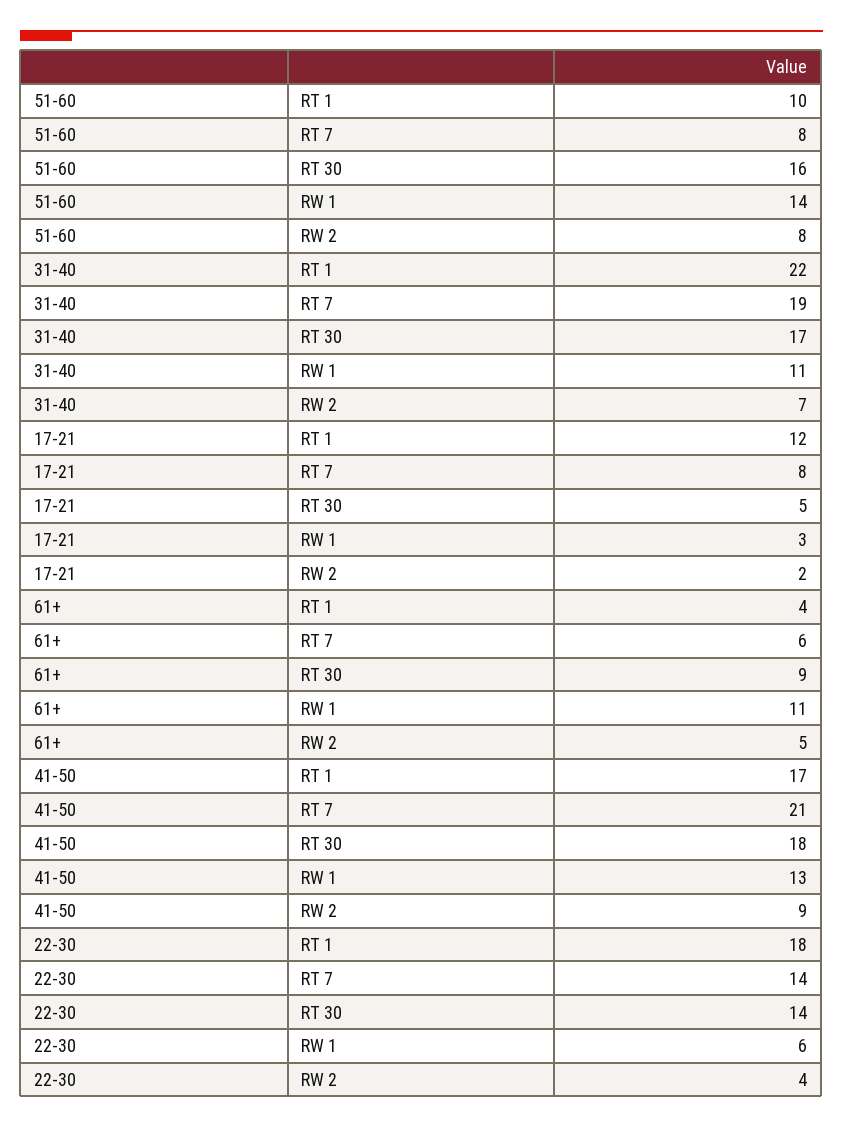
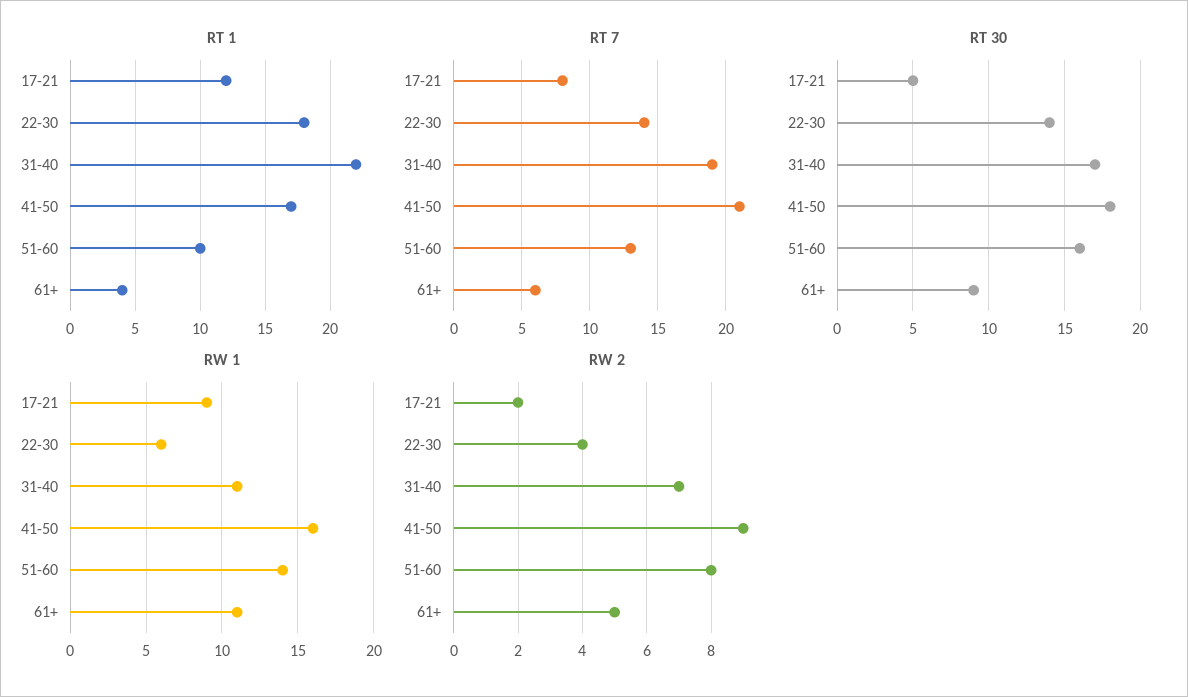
RT 7, 51-60: 8 -> 13
RW 1, 17-21: 3 -> 9
RW 1, 41-50: 13 -> 16

